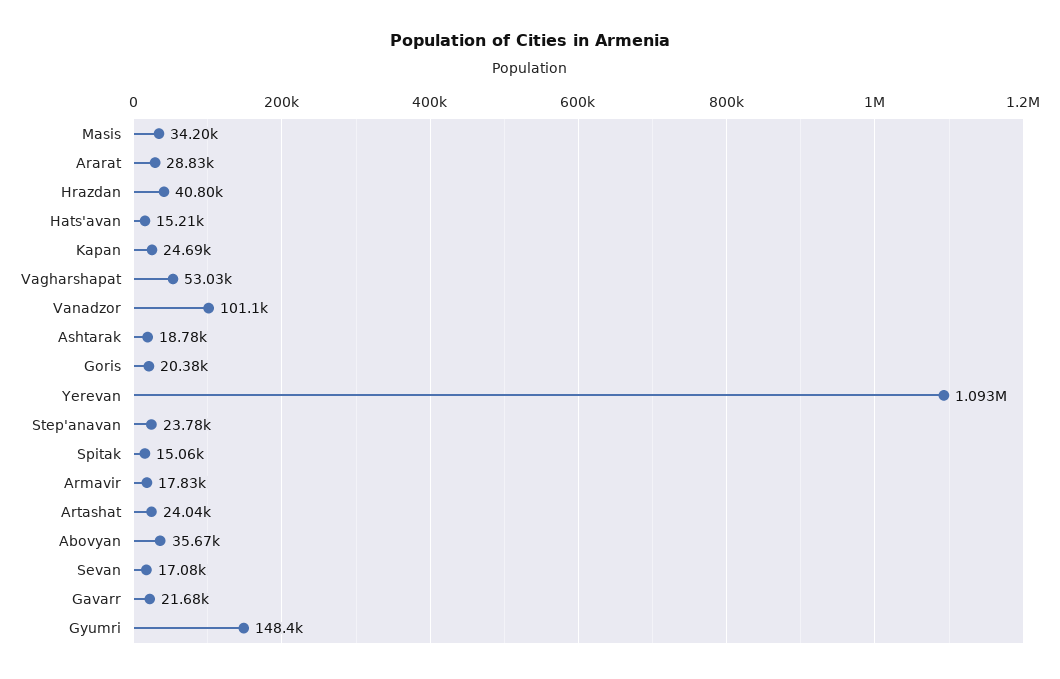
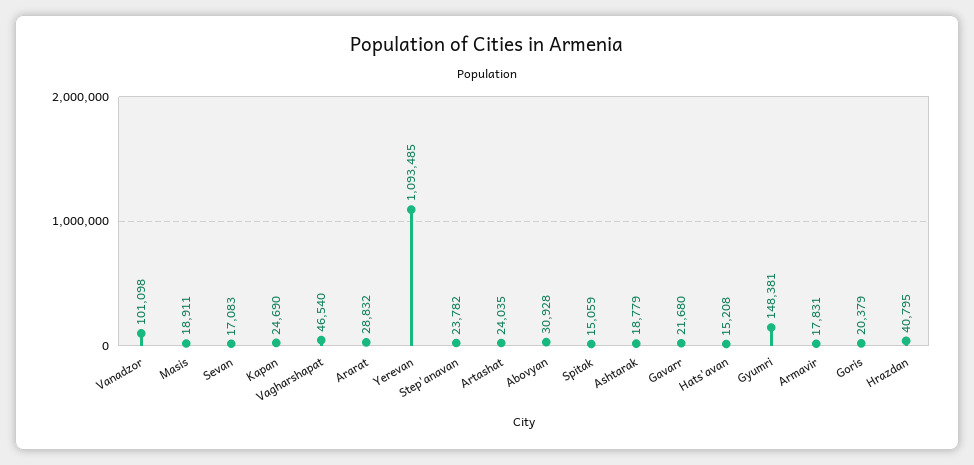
Masis: 34200 -> 18911
Vagharshapat: 53030 -> 46540
Abovyan: 35670 -> 30928

